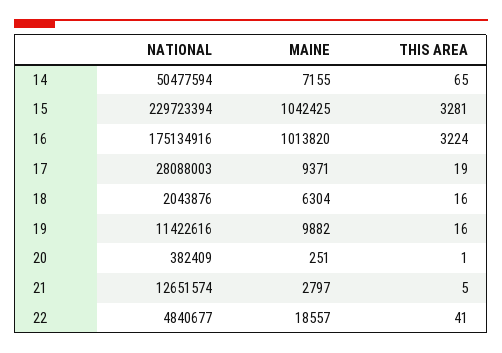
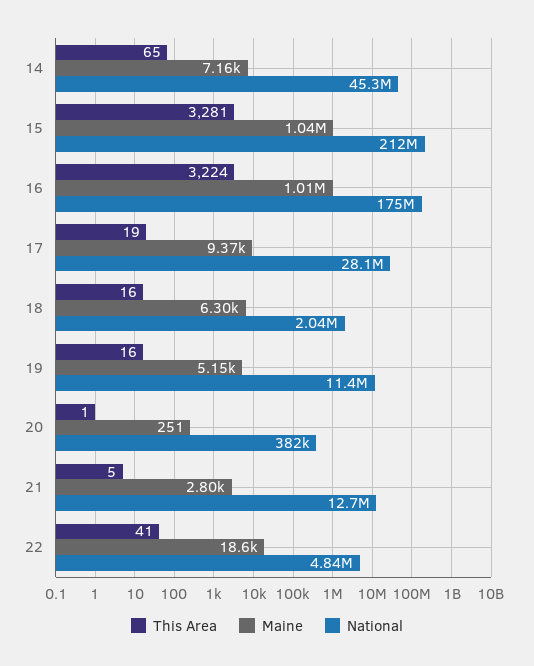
NATIONAL, 14: 50477594 -> 45300000
NATIONAL, 15: 229723394 -> 212000000
MAINE, 19: 9882 -> 5150

